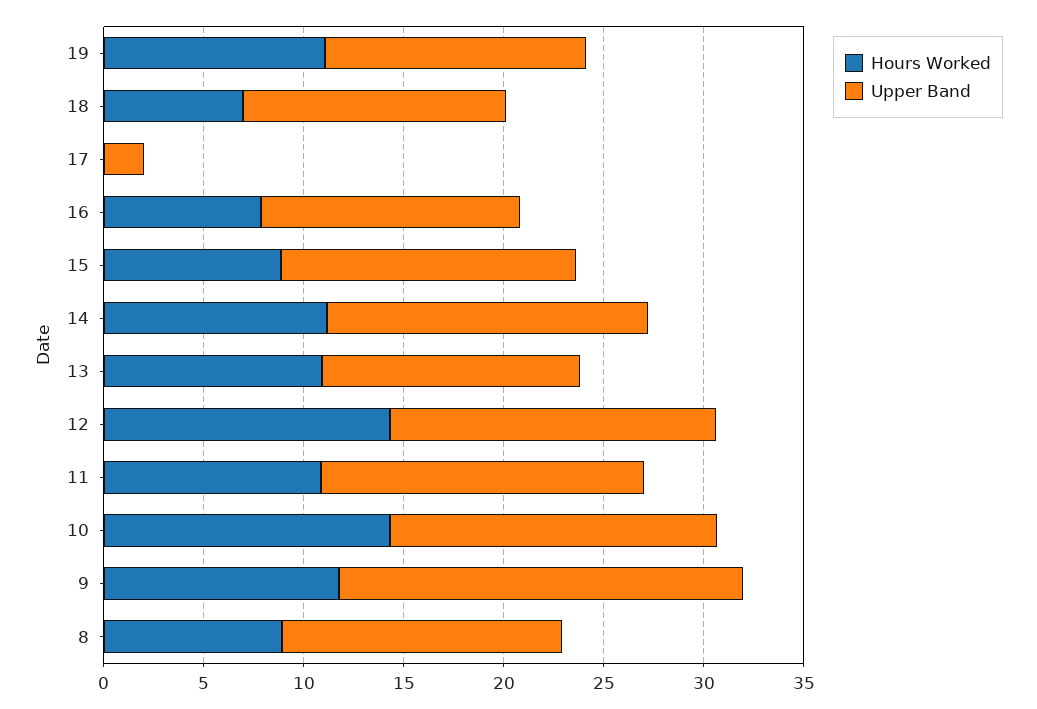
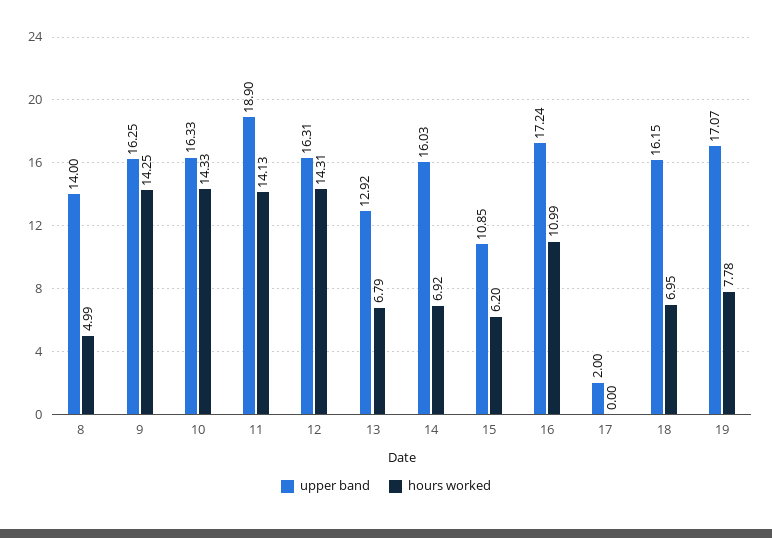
Hours Worked, 19: 11 -> 7.78
Upper Band, 19: 13 -> 17.07
Upper Band, 18: 13 -> 16.15
Hours Worked, 16: 8 -> 10.99
Upper Band, 16: 13 -> 17.24
Hours Worked, 15: 9 -> 6.2
Upper Band, 15: 15 -> 10.85
Hours Worked, 14: 11 -> 6.92
Hours Worked, 13: 11 -> 6.79
Hours Worked, 11: 11 -> 14.13
Upper Band, 11: 16 -> 18.9
Hours Worked, 9: 12 -> 14.25
Upper Band, 9: 20 -> 16.25
Hours Worked, 8: 9 -> 4.99

